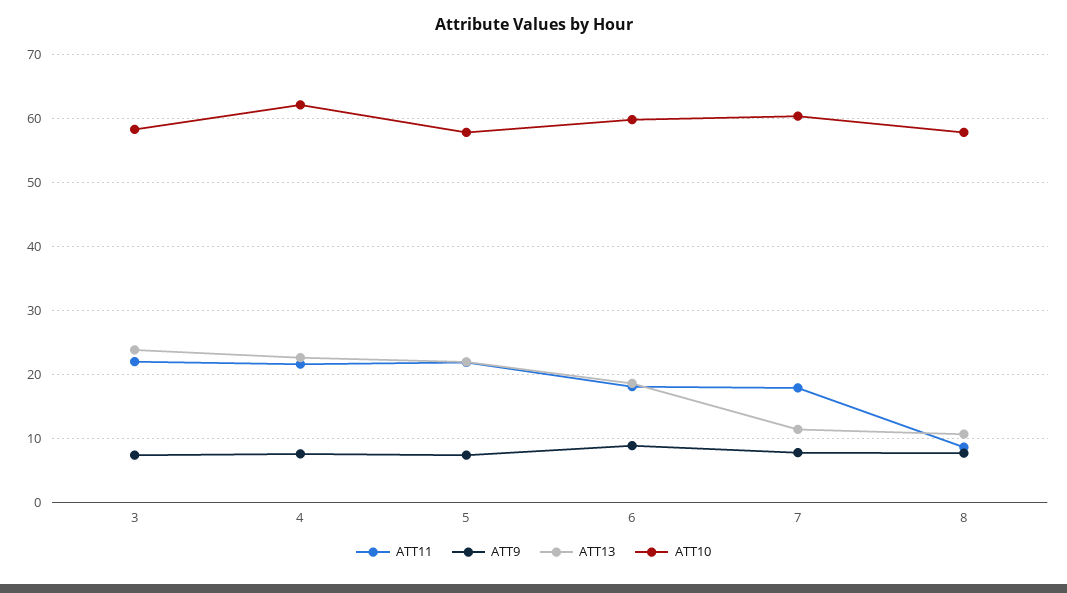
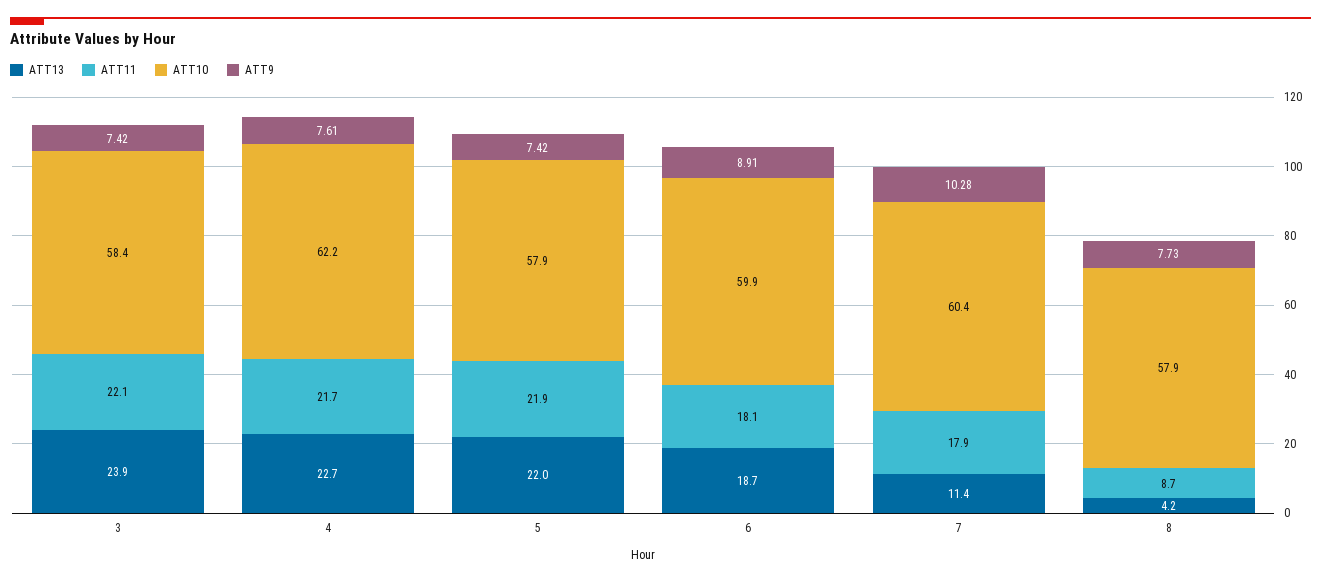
ATT9, 7: 8 -> 10.28
ATT13, 8: 11 -> 4.2

